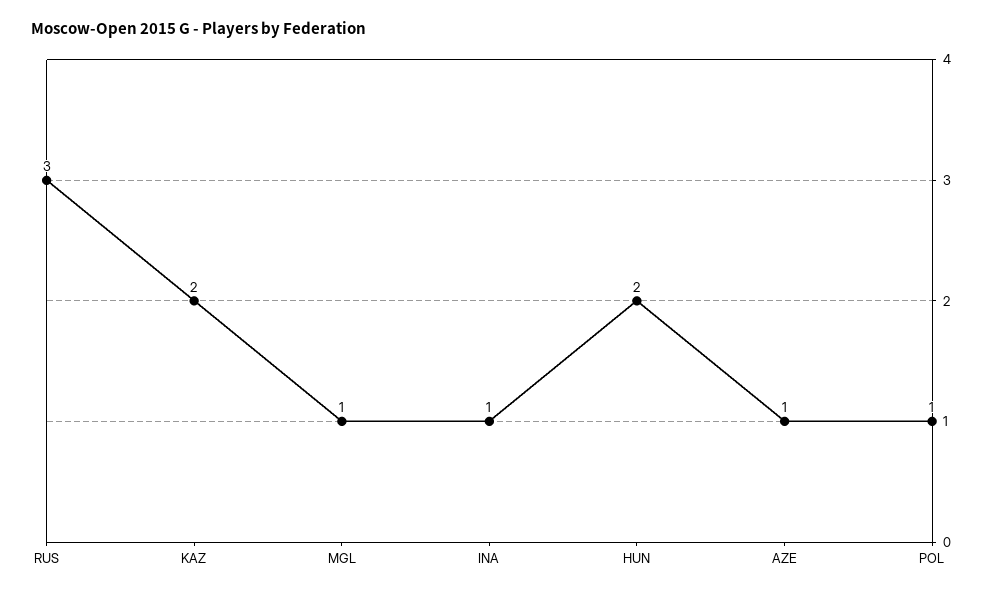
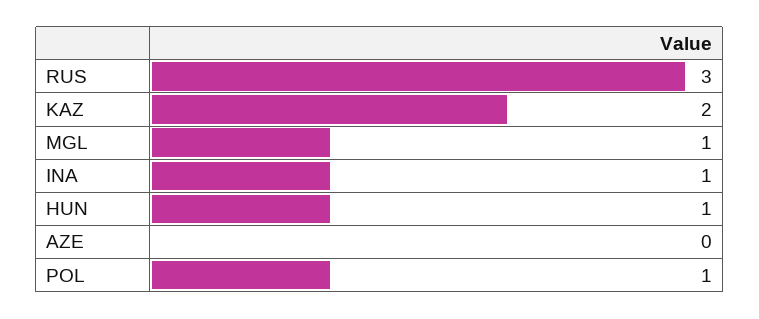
HUN: 2 -> 1
AZE: 1 -> 0

